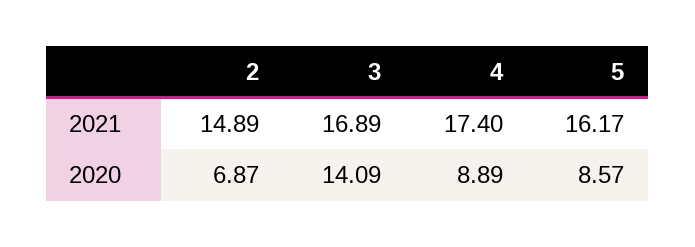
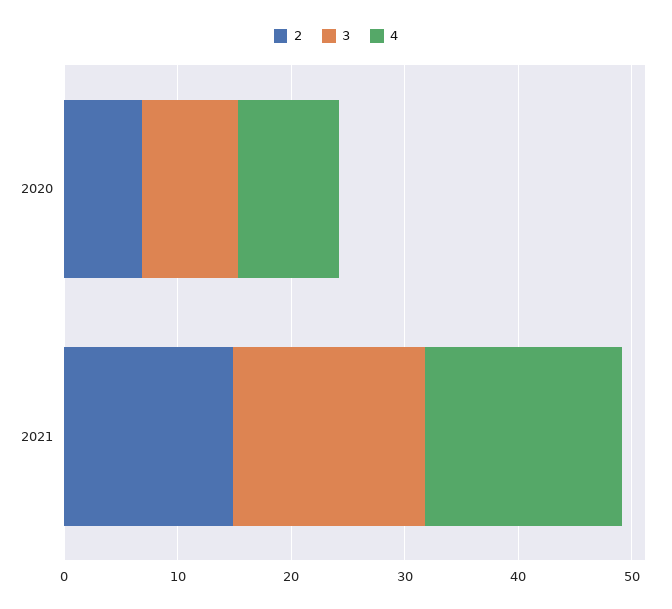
5, 2021: 16.17 -> none
3, 2020: 14.09 -> 8
5, 2020: 8.57 -> none

